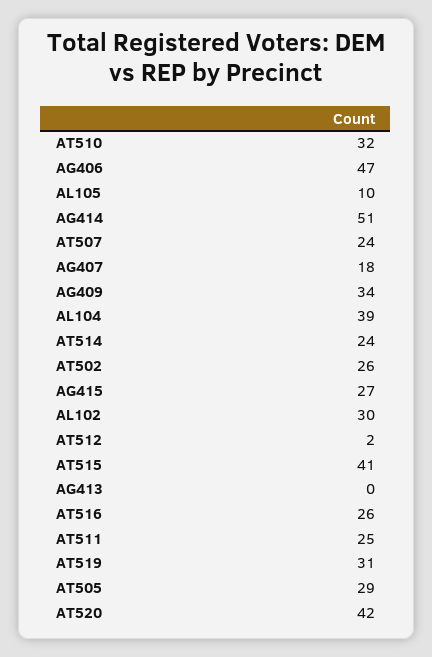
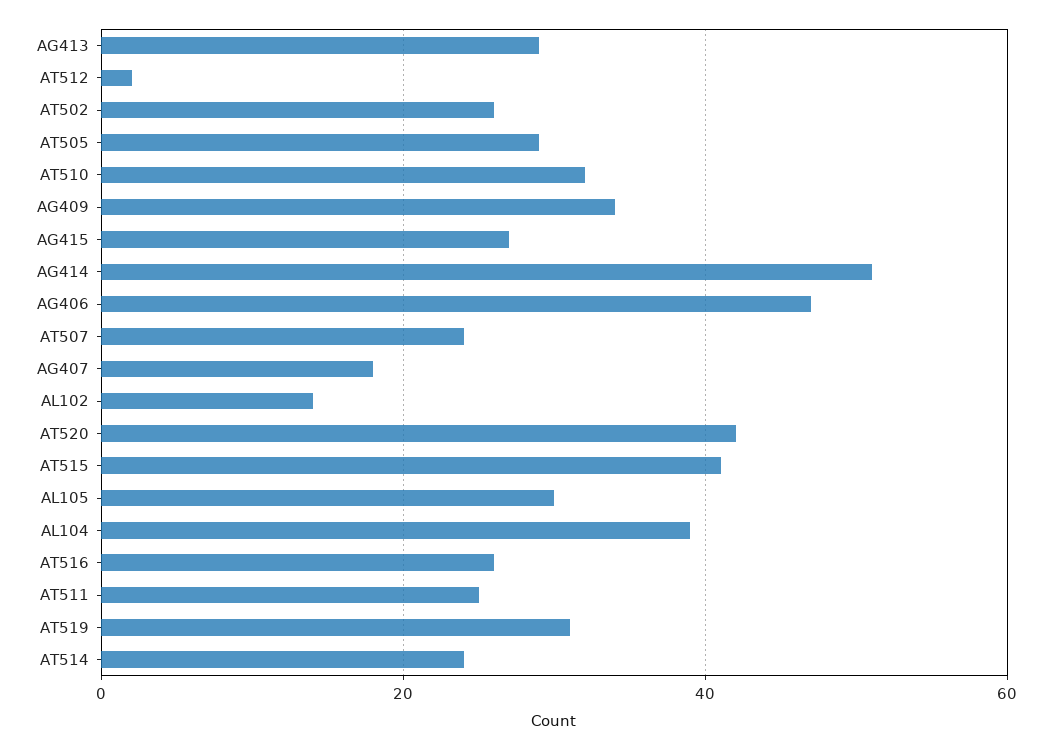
AL105: 10 -> 30
AL102: 30 -> 15
AG413: 0 -> 30

